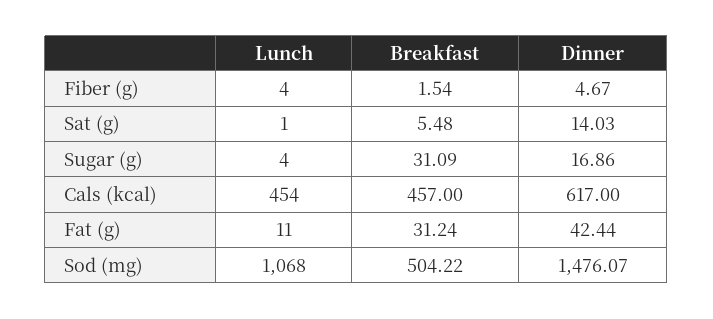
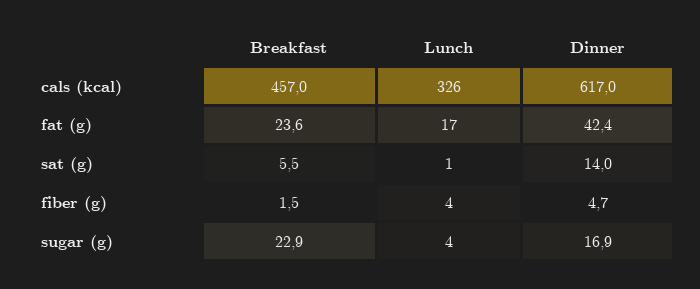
Breakfast, Sugar (g): 31.09 -> 22.9
Lunch, Cals (kcal): 454 -> 326
Lunch, Fat (g): 11 -> 17
Breakfast, Fat (g): 31.24 -> 23.6
Lunch, Sod (mg): 1068 -> none
Breakfast, Sod (mg): 504.22 -> none
Dinner, Sod (mg): 1476.07 -> none

